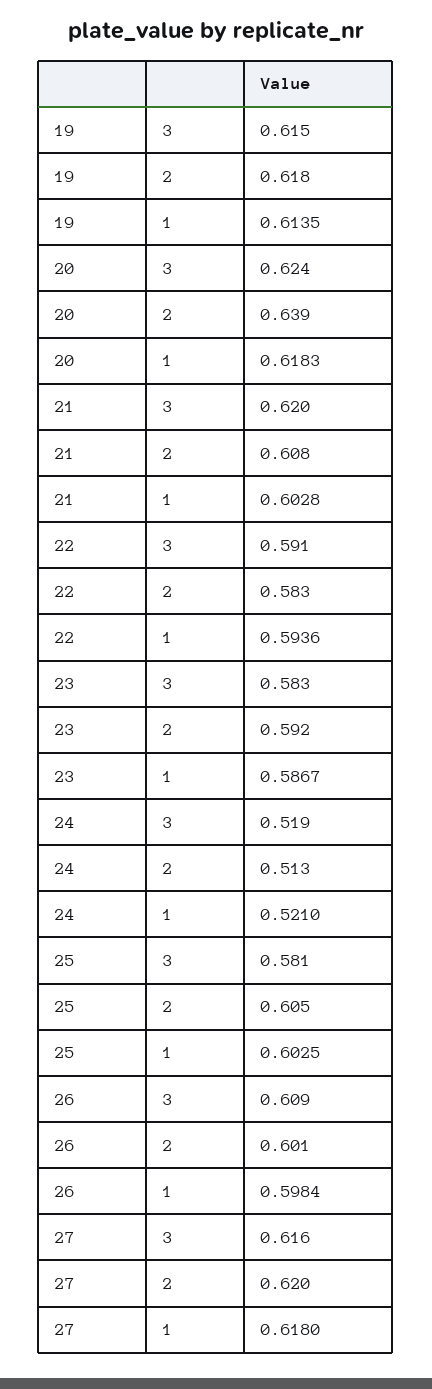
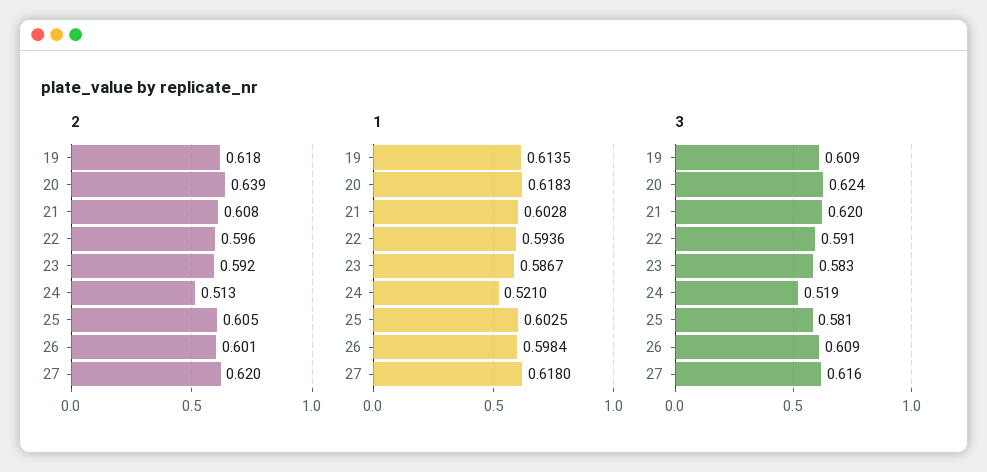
3, 19: 0.615 -> 0.609
2, 22: 0.583 -> 0.596

